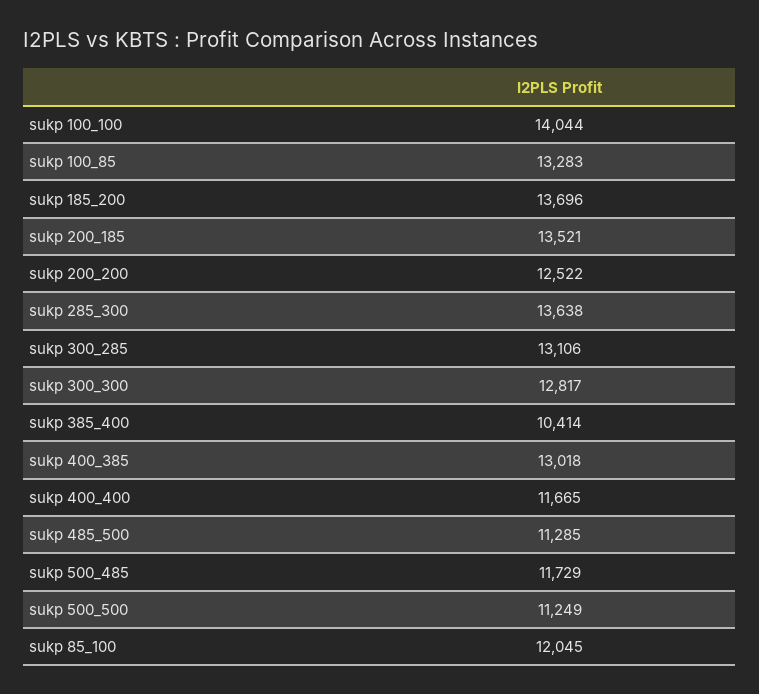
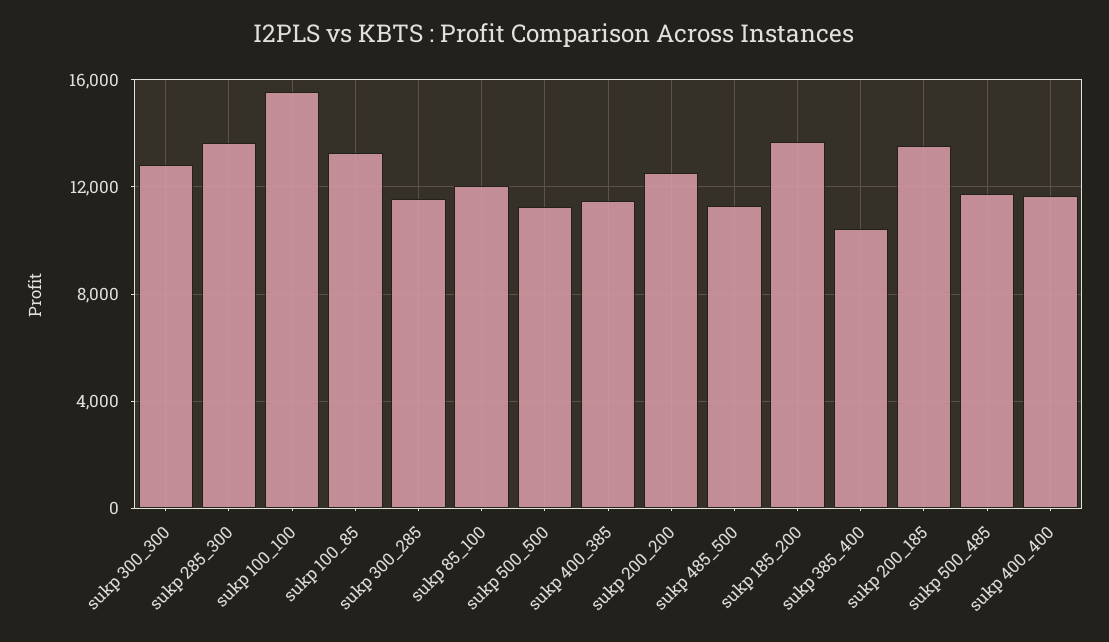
sukp 100_100: 14044 -> 15500
sukp 300_285: 13106 -> 11500
sukp 400_385: 13018 -> 11500

